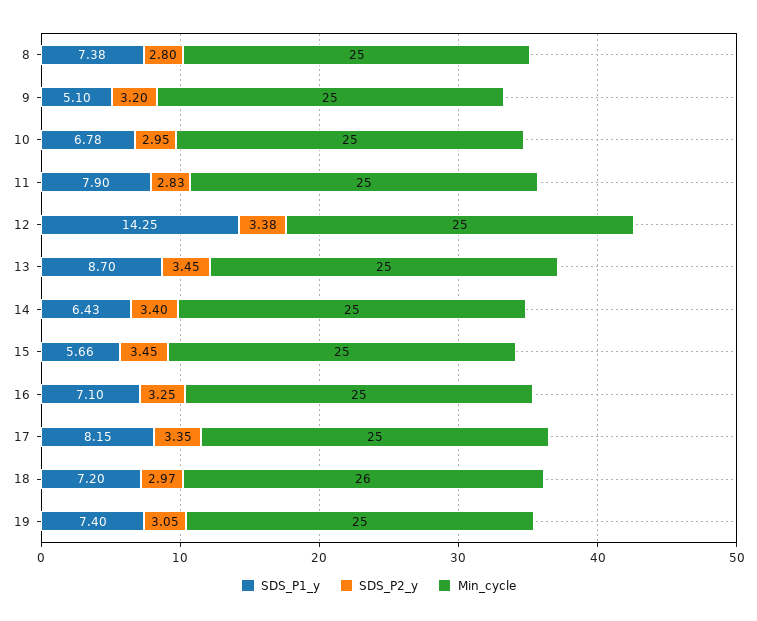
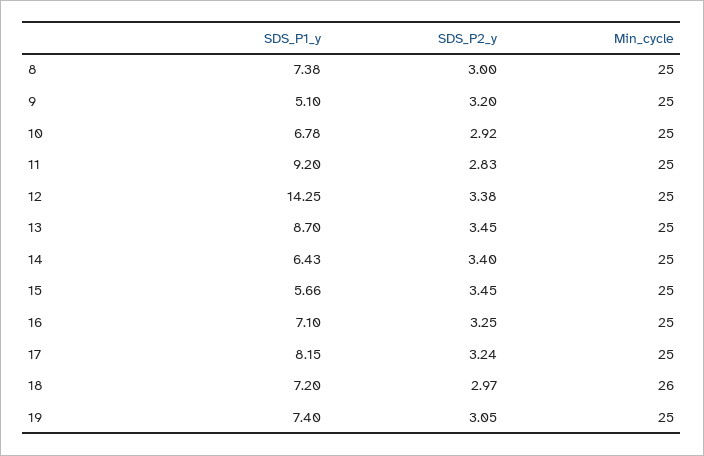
SDS_P2_y, 8: 2.8 -> 3
SDS_P2_y, 10: 2.95 -> 2.92
SDS_P1_y, 11: 7.9 -> 9.2
SDS_P2_y, 17: 3.35 -> 3.24

